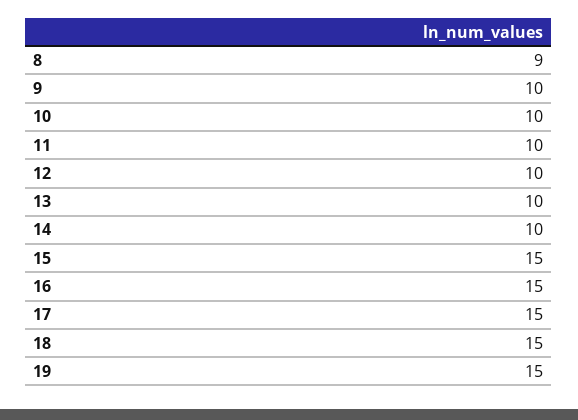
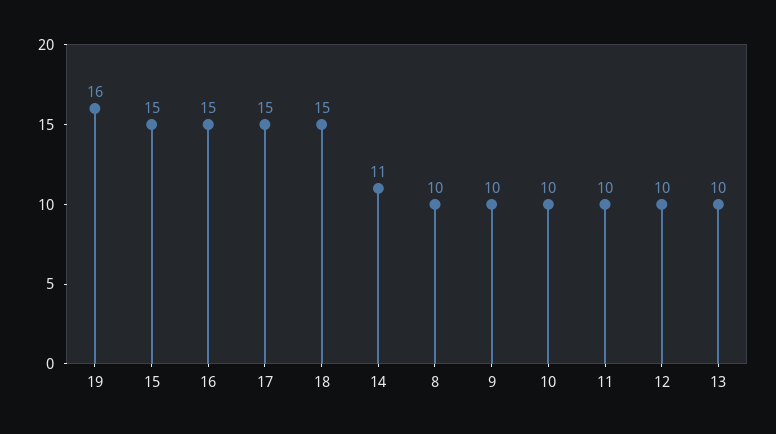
8: 9 -> 10
14: 10 -> 11
19: 15 -> 16

